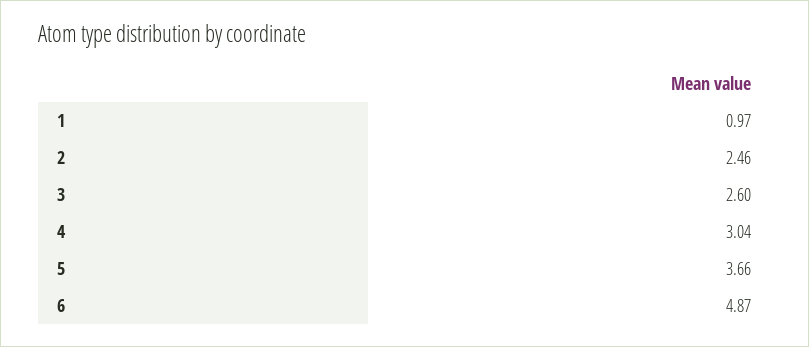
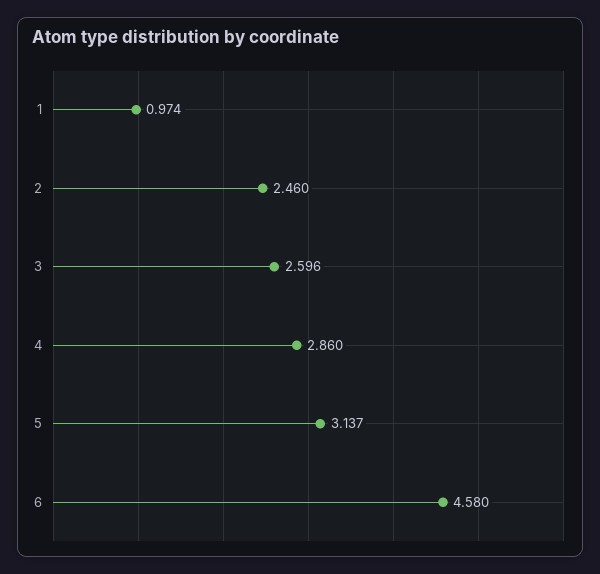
4: 3.04 -> 2.86
5: 3.66 -> 3.137
6: 4.87 -> 4.58

